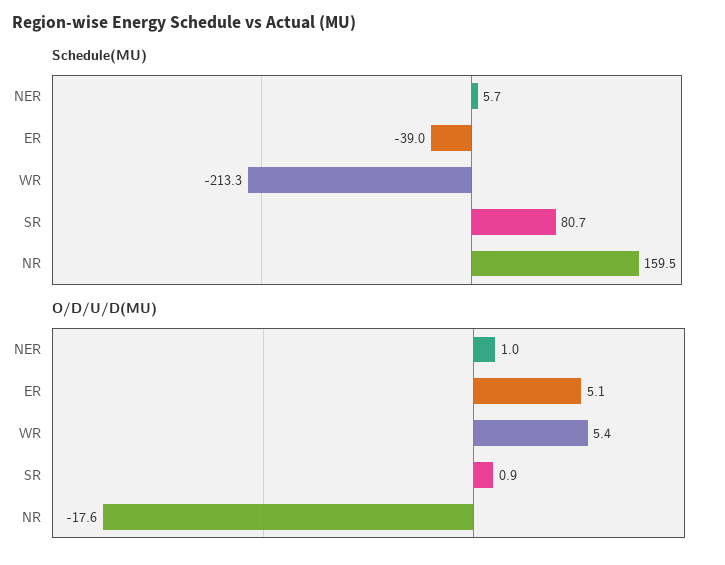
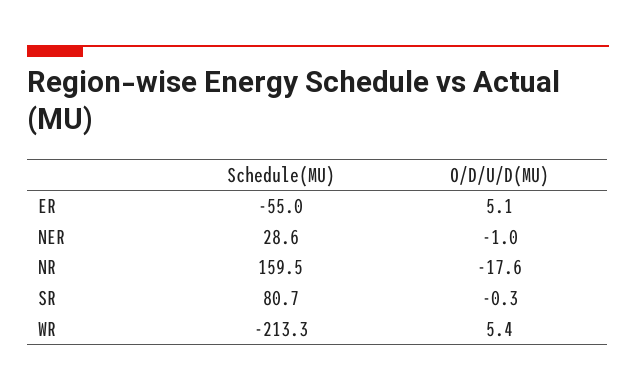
Schedule(MU), NER: 5.7 -> 28.6
Schedule(MU), ER: -39 -> -55
O/D/U/D(MU), NER: 1 -> -1
O/D/U/D(MU), SR: 0.9 -> -0.3

